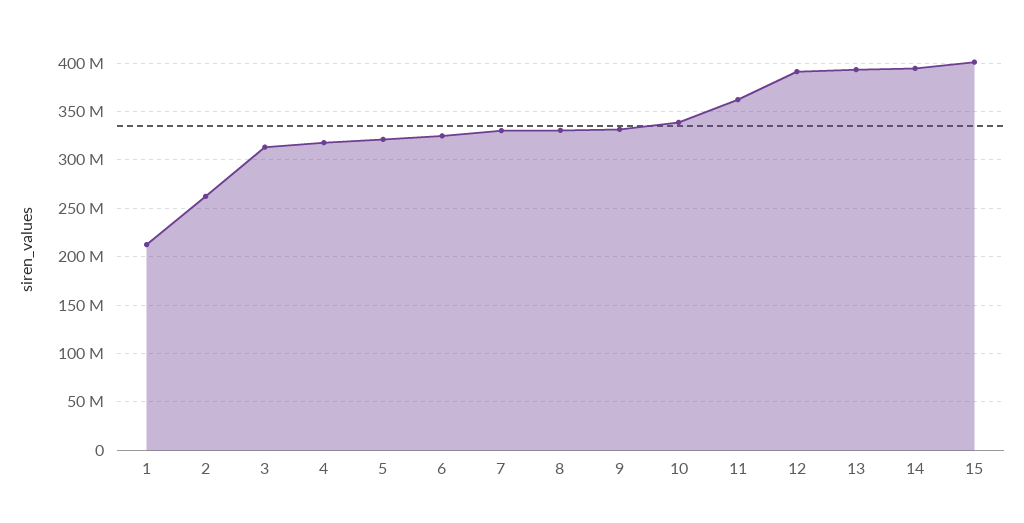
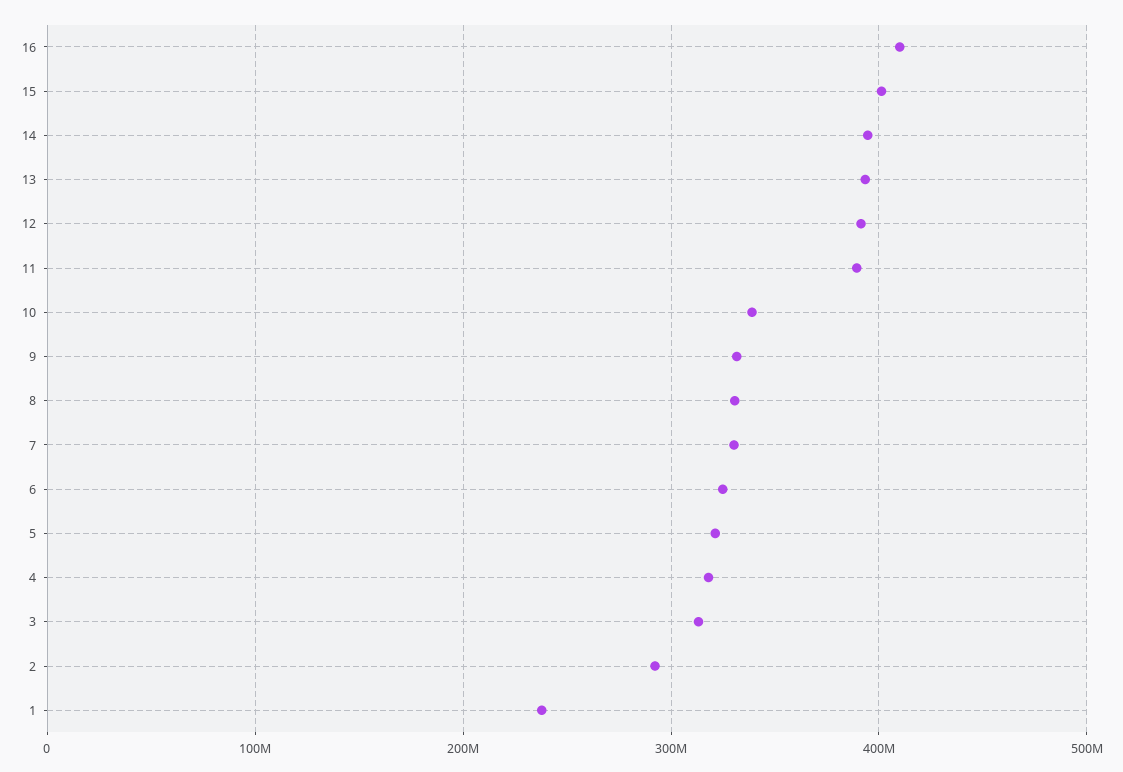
1: 210000000 -> 240000000
2: 260000000 -> 290000000
11: 360000000 -> 390000000
16: none -> 410000000

